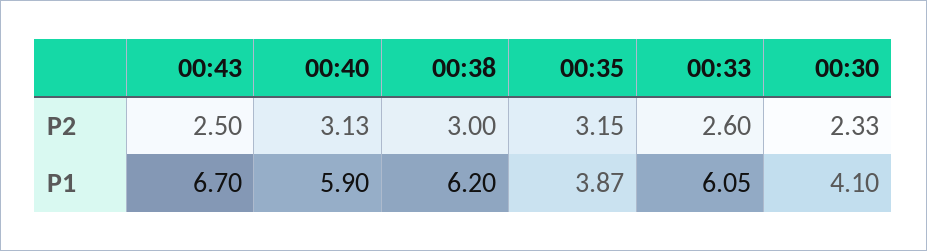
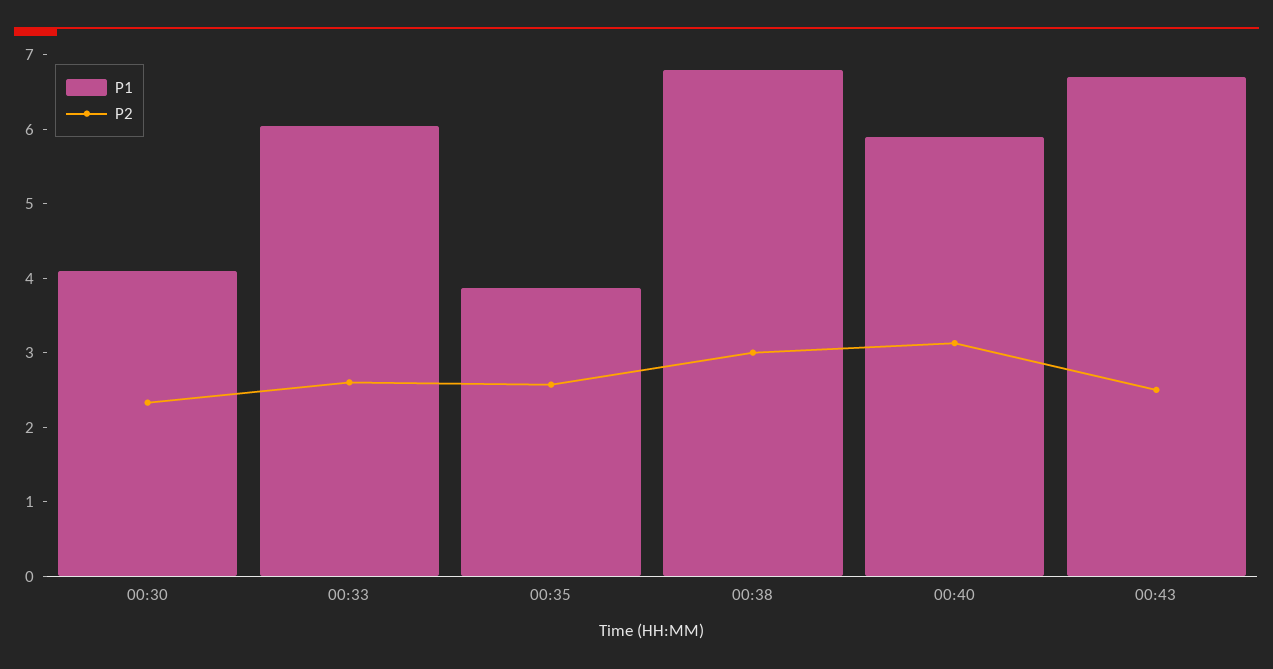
P2, 00:35: 3.15 -> 2.6
P1, 00:38: 6.2 -> 6.8

